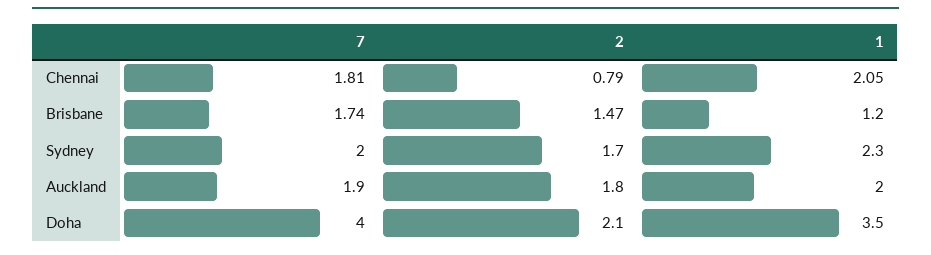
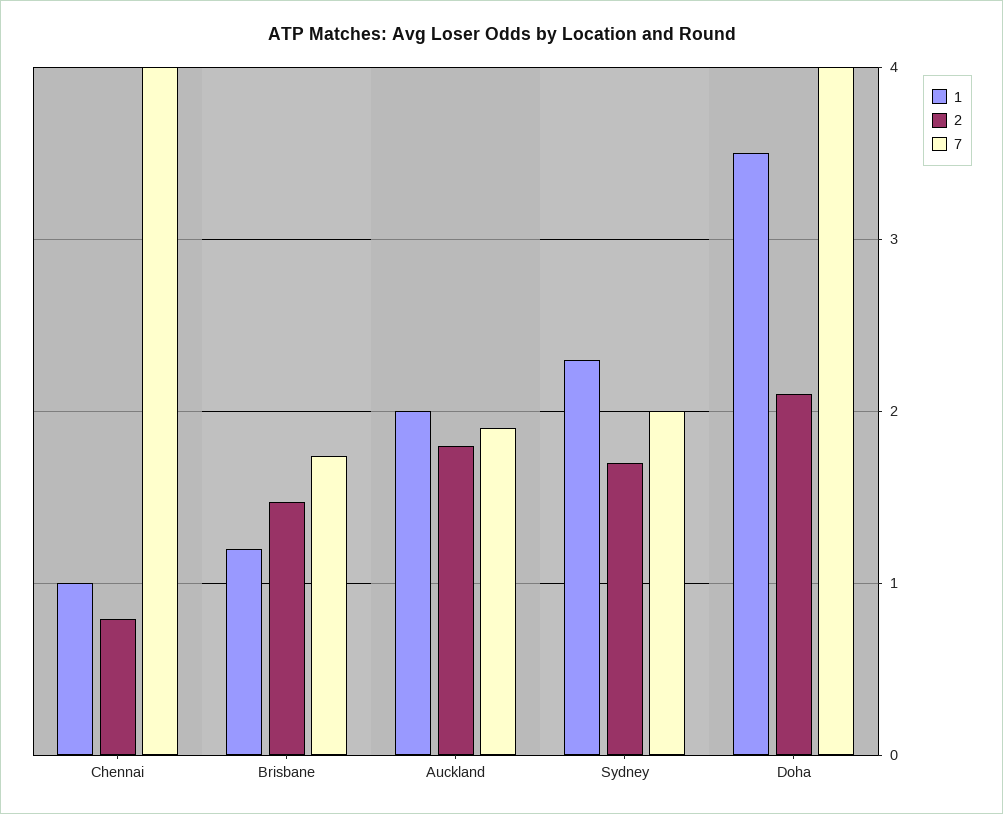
7, Chennai: 1.81 -> 4
1, Chennai: 2.05 -> 1

